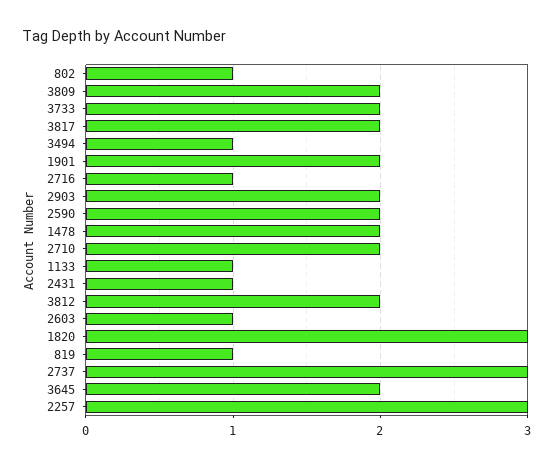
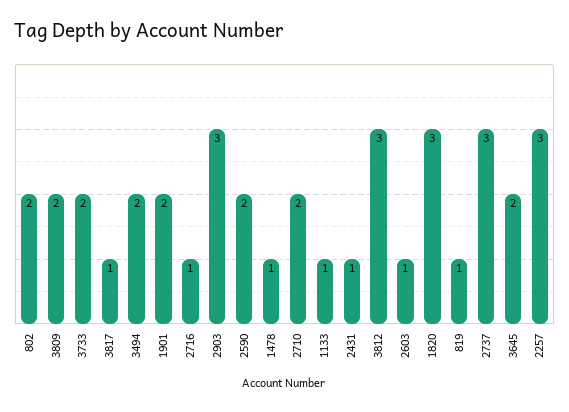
802: 1 -> 2
3817: 2 -> 1
3494: 1 -> 2
2903: 2 -> 3
1478: 2 -> 1
3812: 2 -> 3

